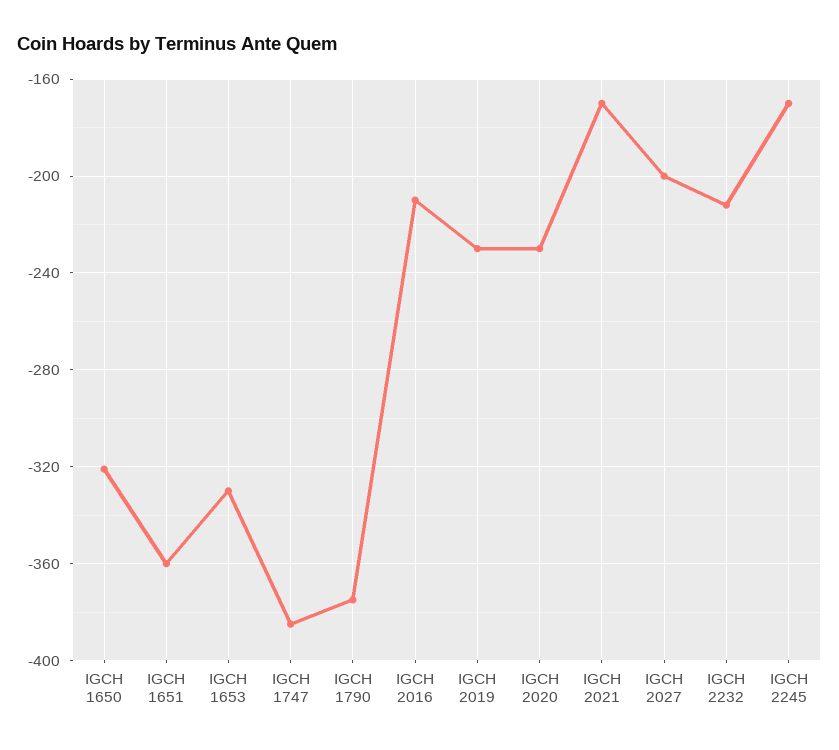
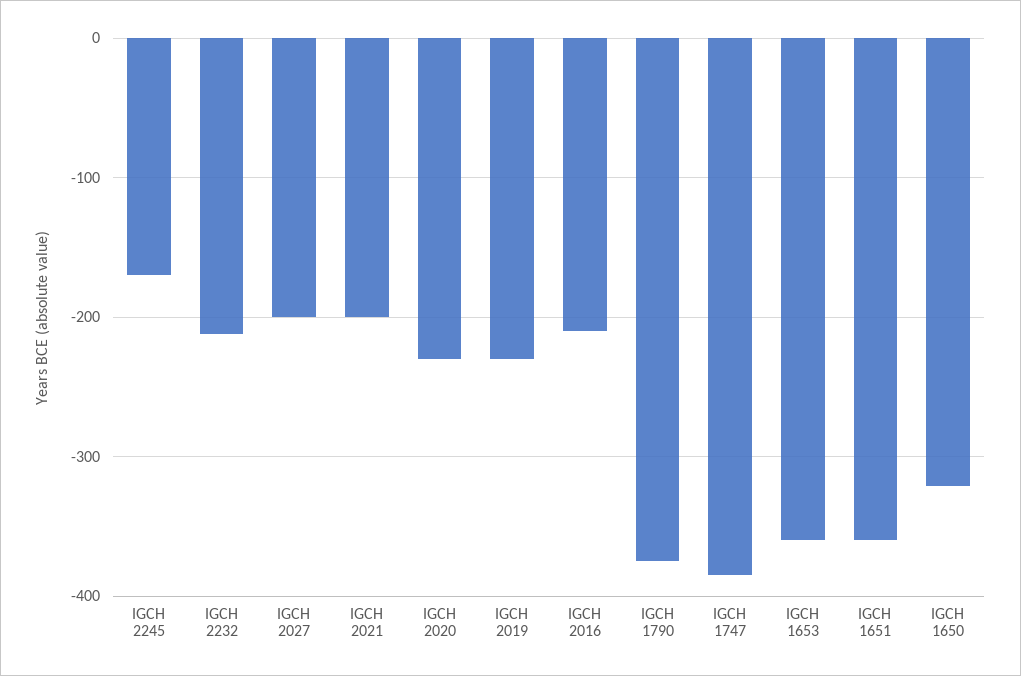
IGCH 1653: -330 -> -360
IGCH 2021: -170 -> -200

